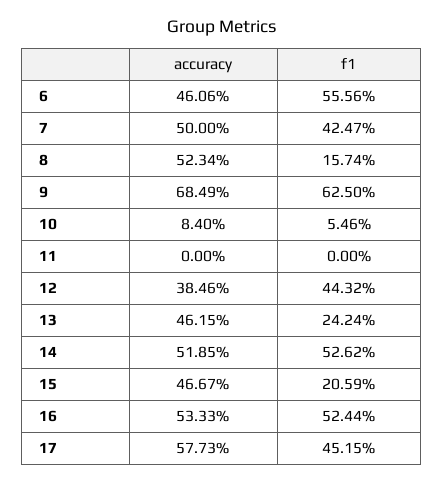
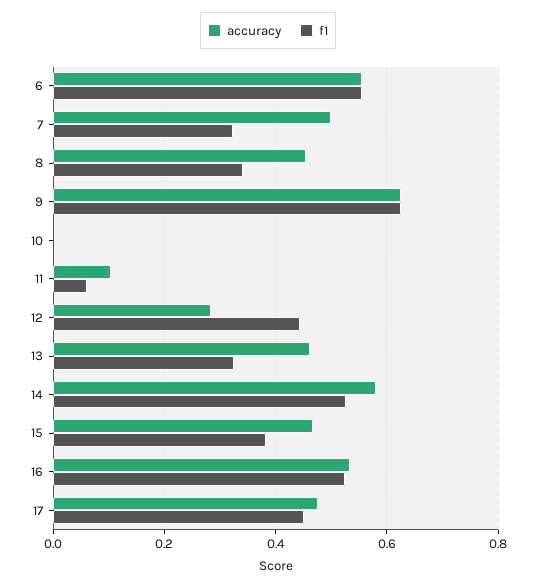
accuracy, 6: 0.4606 -> 0.56
f1, 7: 0.4247 -> 0.32
accuracy, 8: 0.5234 -> 0.46
f1, 8: 0.1574 -> 0.34
accuracy, 9: 0.6849 -> 0.62
accuracy, 10: 0.084 -> 0
f1, 10: 0.0546 -> 0
accuracy, 11: 0 -> 0.1
f1, 11: 0 -> 0.06
accuracy, 12: 0.3846 -> 0.28
f1, 13: 0.2424 -> 0.32
accuracy, 14: 0.5185 -> 0.58
f1, 15: 0.2059 -> 0.38
accuracy, 17: 0.5773 -> 0.48

